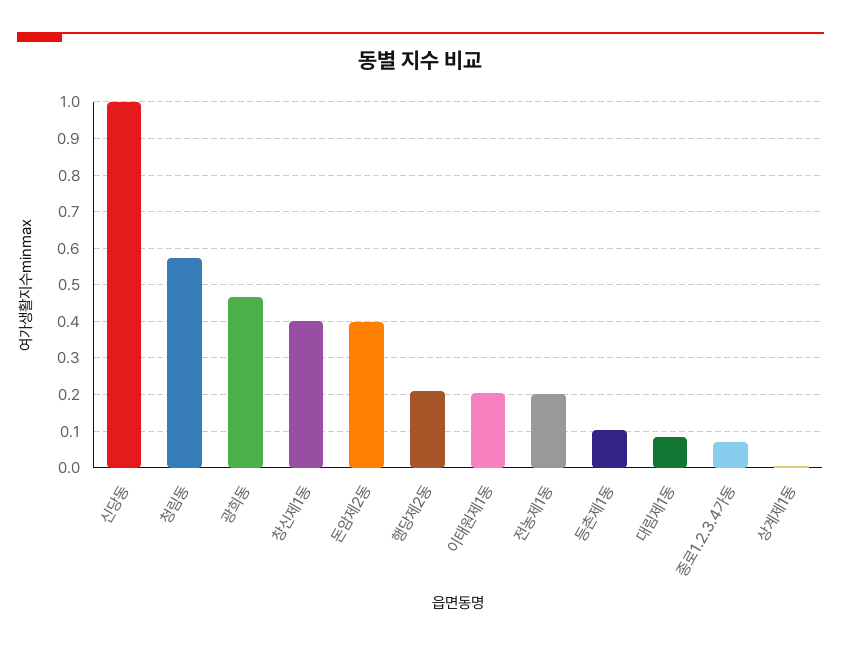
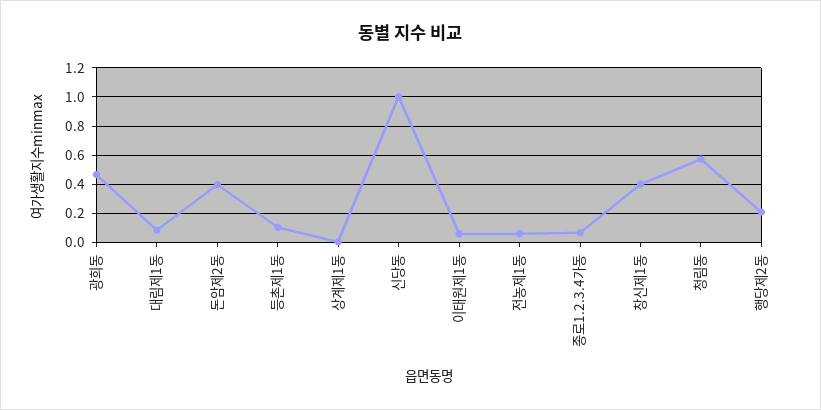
이태원제1동: 0.2 -> 0.05
전농제1동: 0.2 -> 0.05

